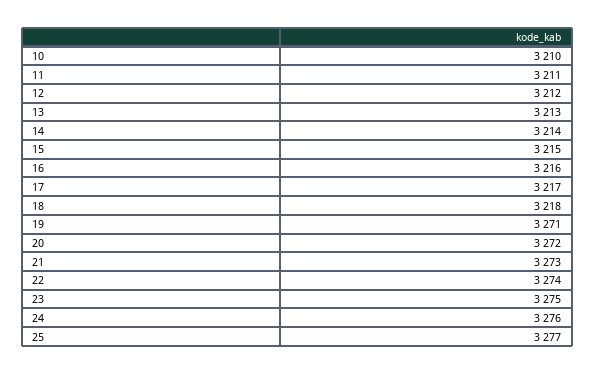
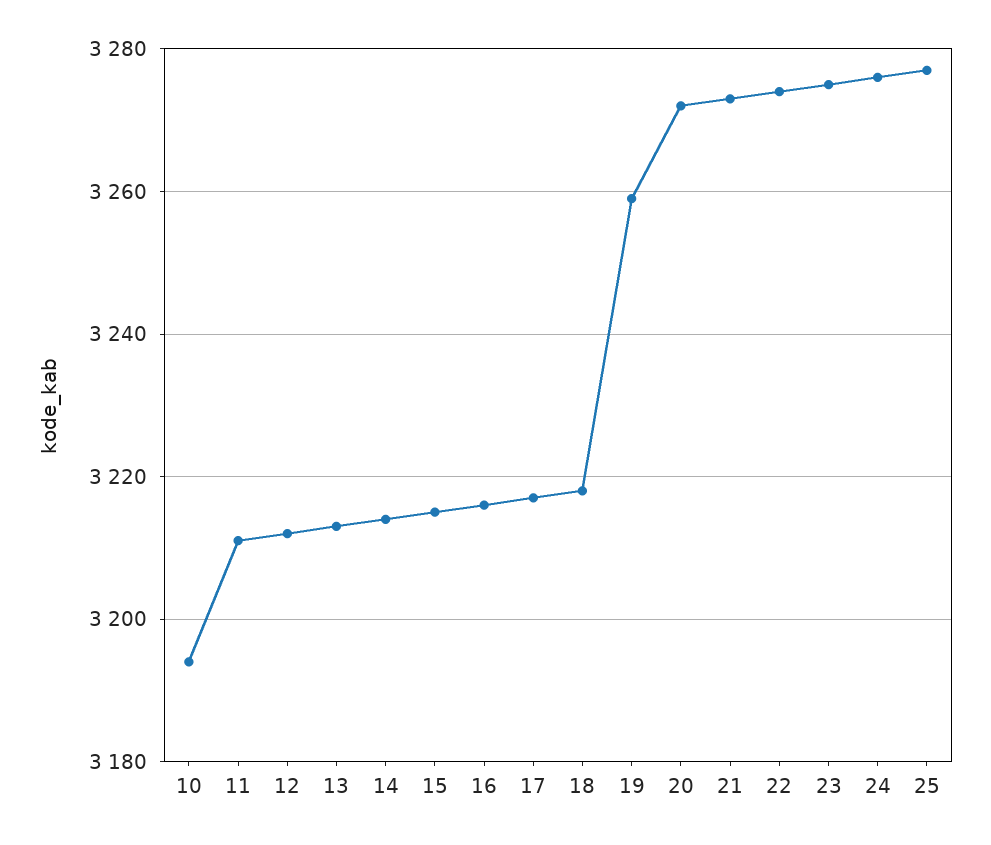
10: 3210 -> 3195
19: 3271 -> 3260

